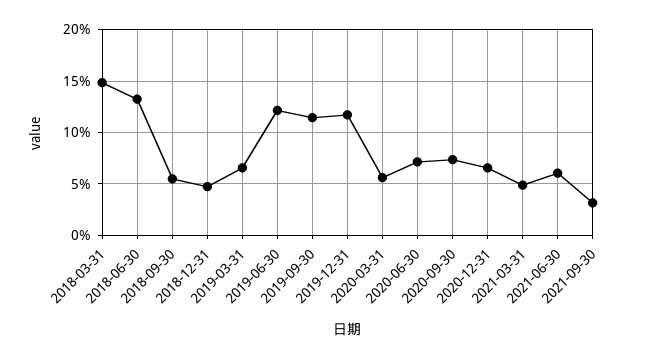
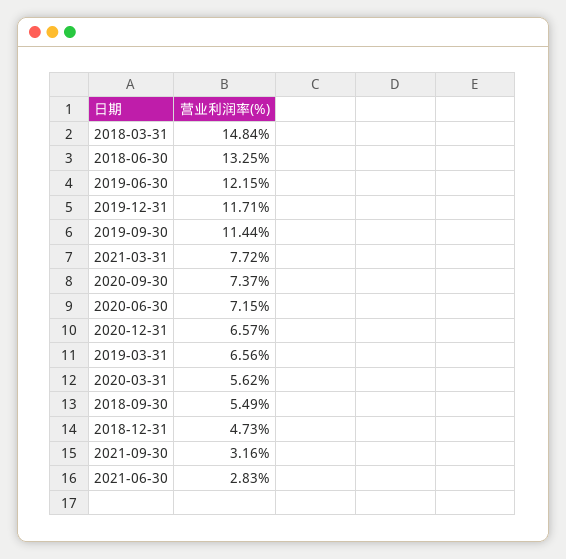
2021-03-31: 5 -> 7.72
2021-06-30: 6 -> 2.83

